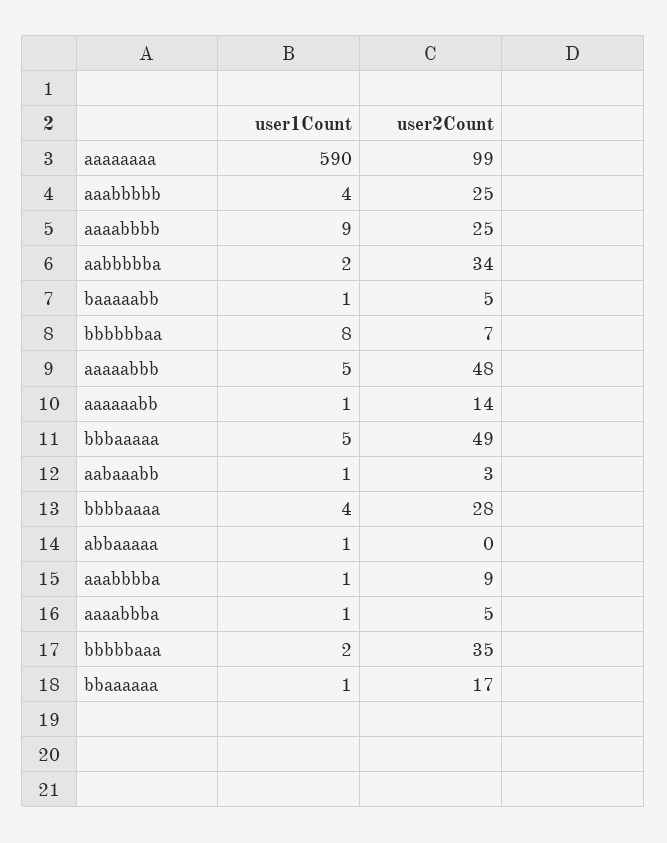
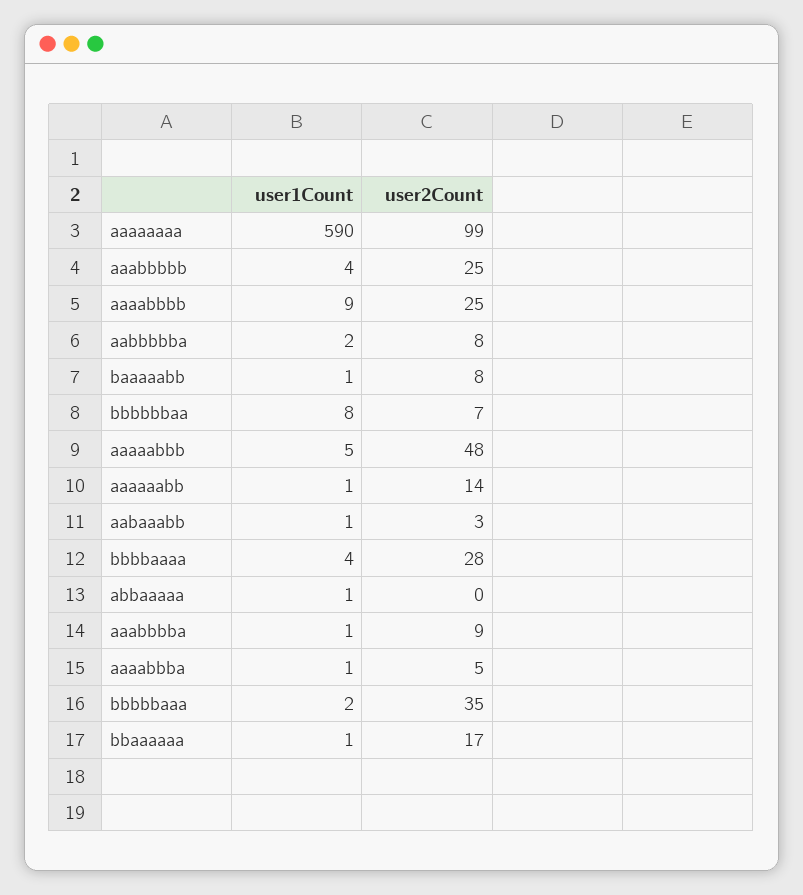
user2Count, aabbbbba: 34 -> 8
user2Count, baaaaabb: 5 -> 8
user1Count, bbbaaaaa: 5 -> none
user2Count, bbbaaaaa: 49 -> none

